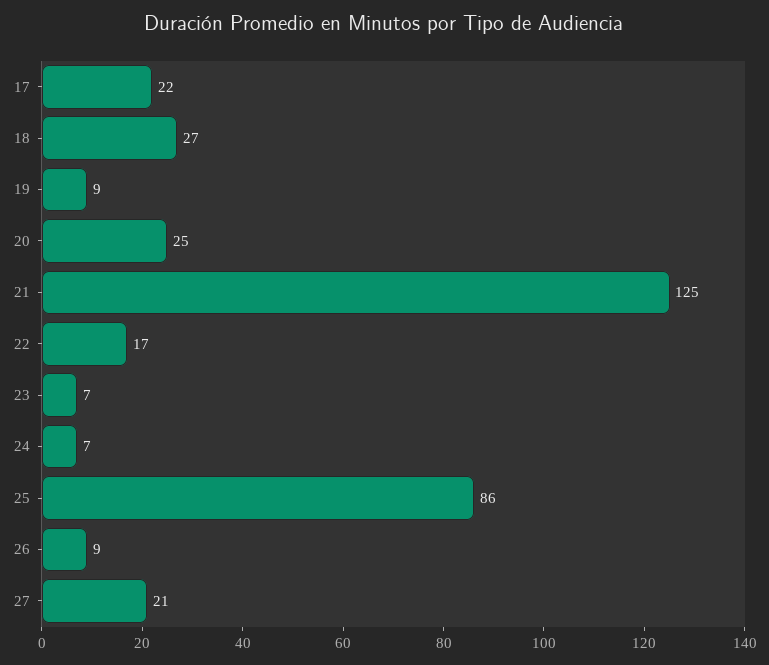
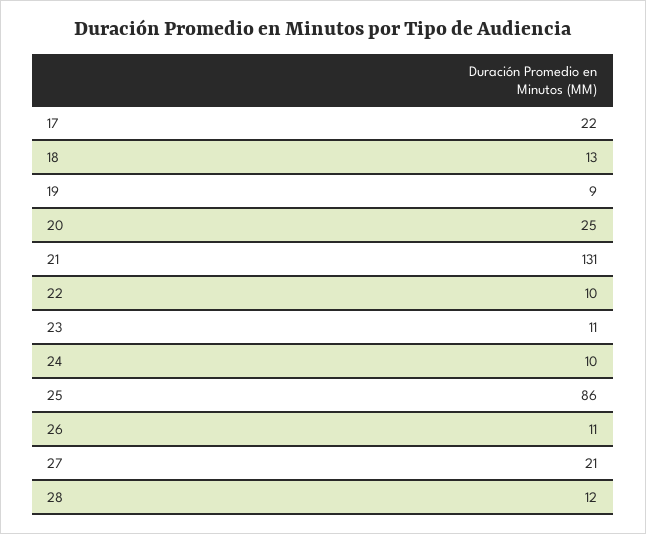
18: 27 -> 13
21: 125 -> 131
22: 17 -> 10
23: 7 -> 11
24: 7 -> 10
26: 9 -> 11
28: none -> 12

